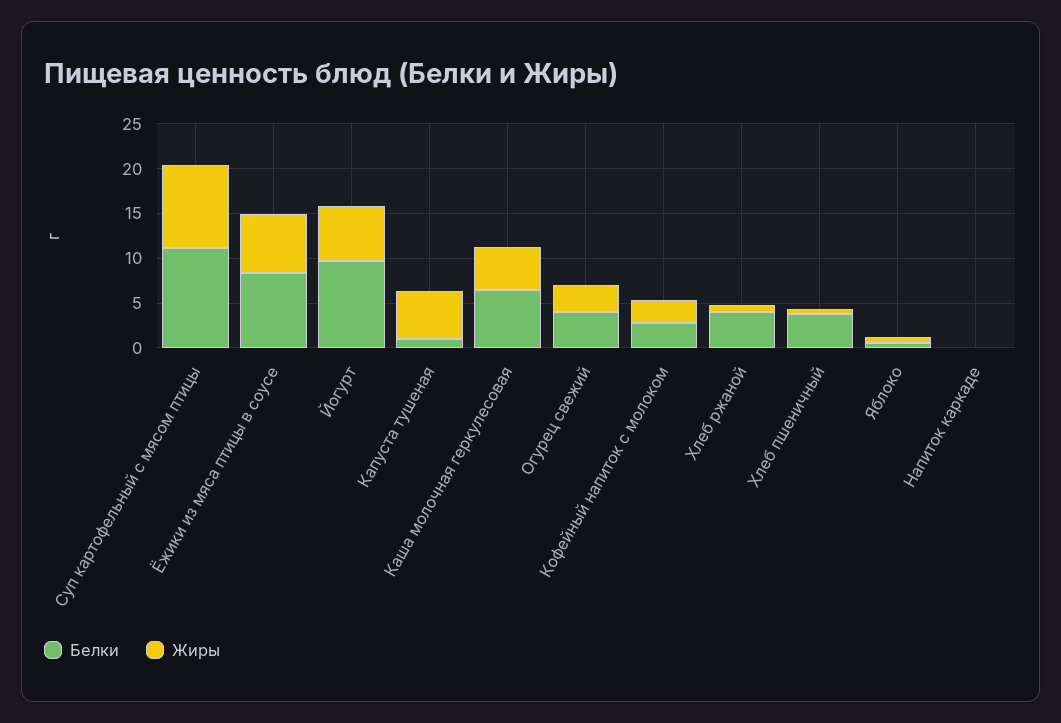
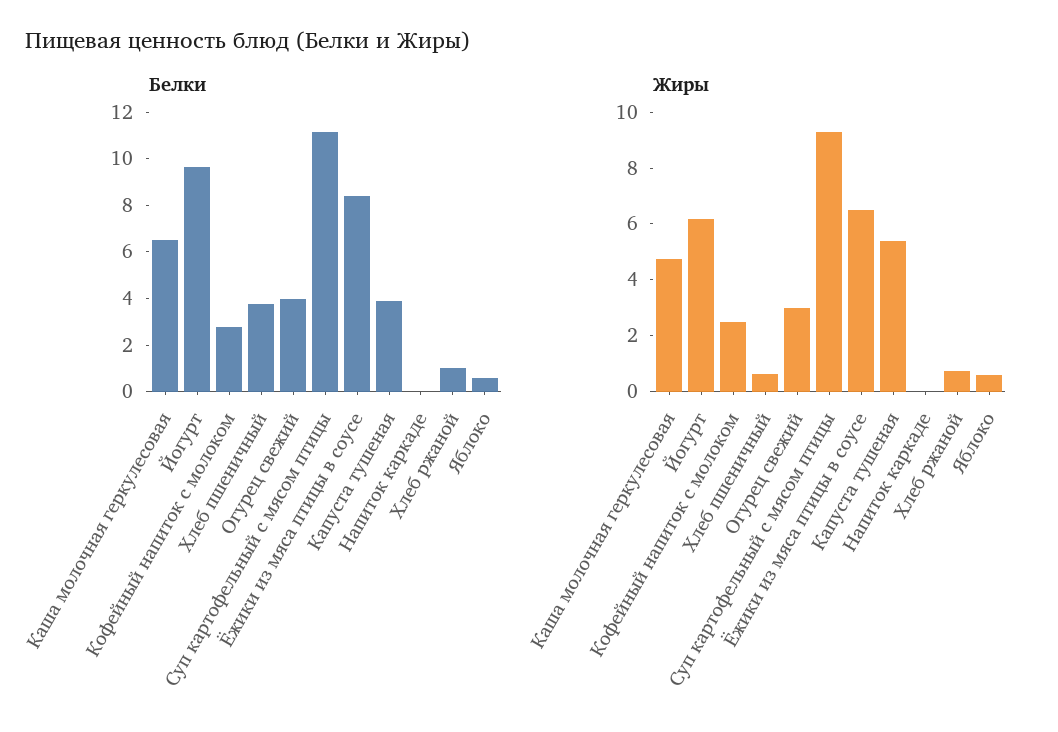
Белки, Капуста тушеная: 1 -> 4
Белки, Хлеб ржаной: 4 -> 1

